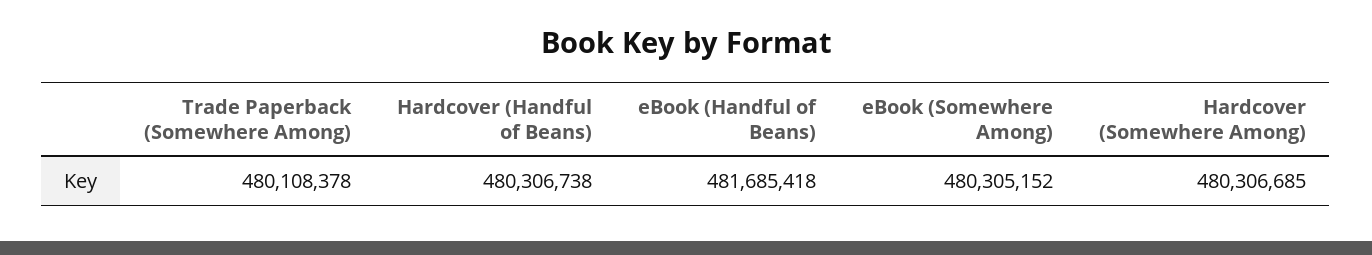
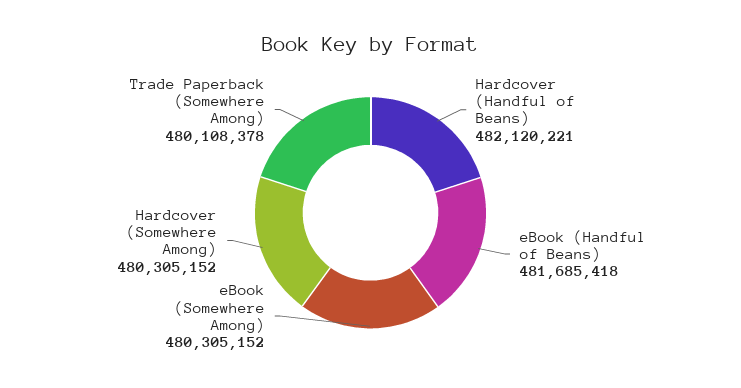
Hardcover (Handful of Beans): 480306738 -> 482120221
Hardcover (Somewhere Among): 480306685 -> 480305152

